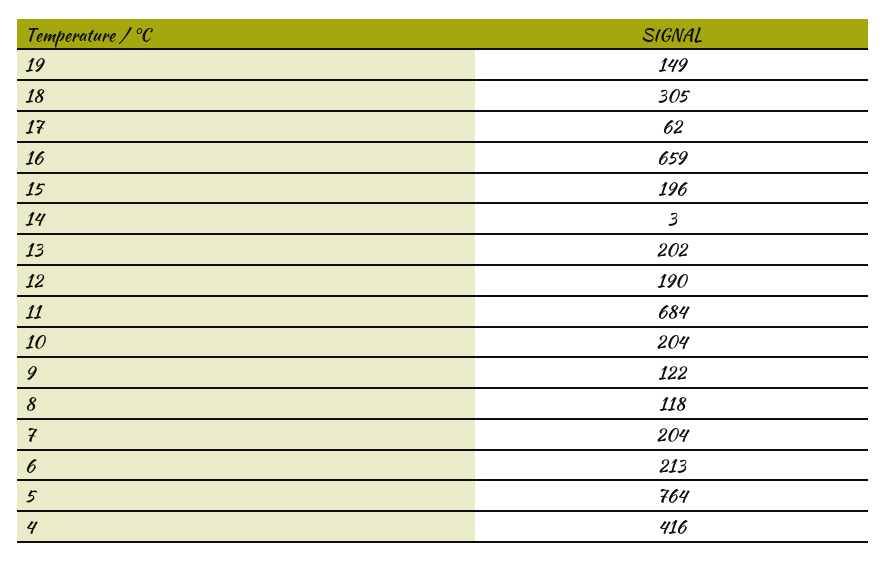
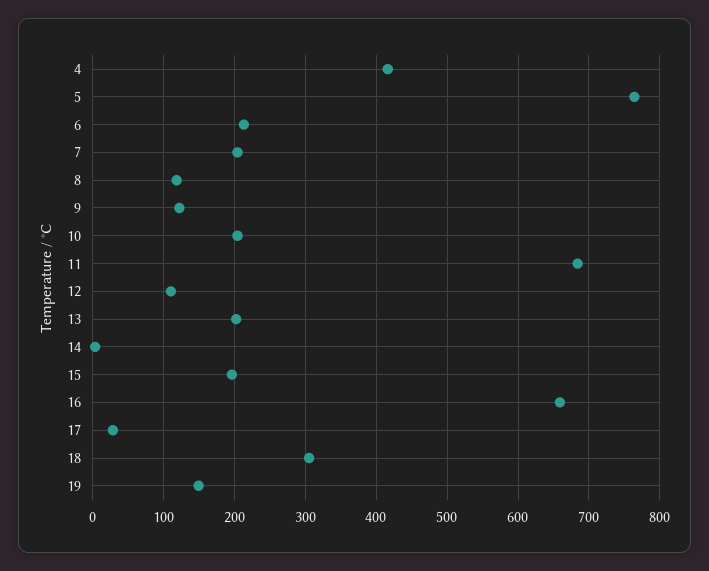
17: 62 -> 30
12: 190 -> 110

